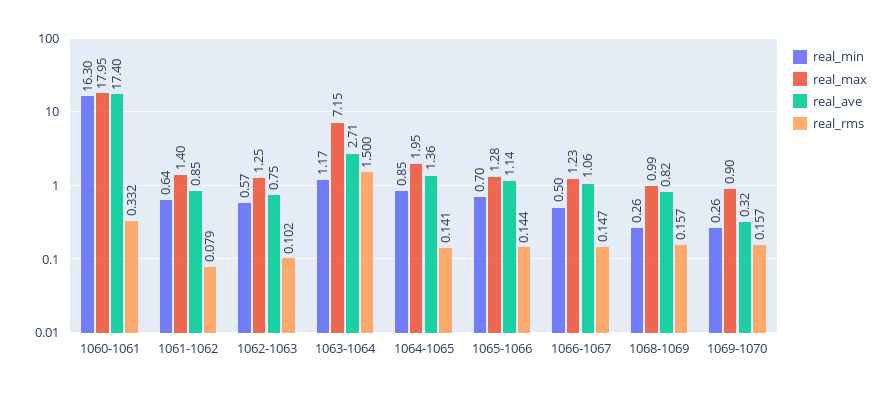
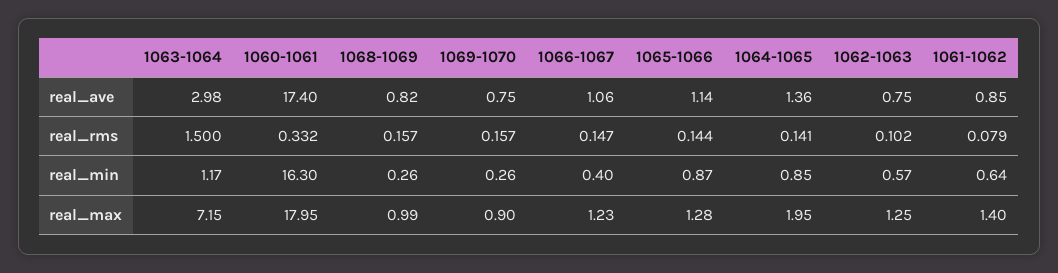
real_ave, 1063-1064: 2.71 -> 2.98
real_min, 1065-1066: 0.7 -> 0.87
real_min, 1066-1067: 0.5 -> 0.4
real_ave, 1069-1070: 0.32 -> 0.75

